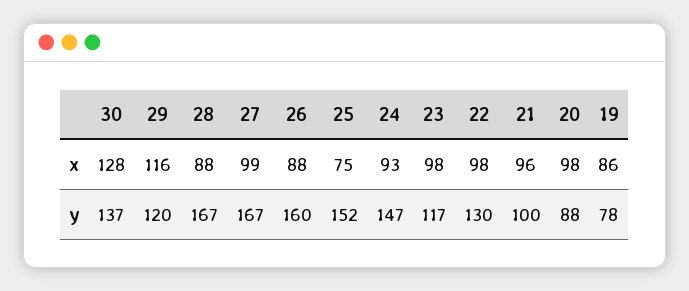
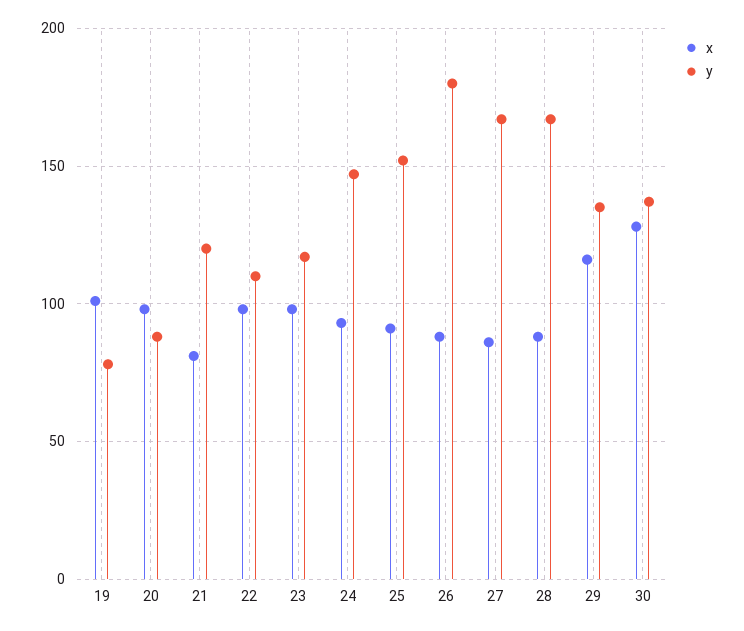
x, 27: 99 -> 85
x, 25: 75 -> 90
x, 21: 96 -> 80
x, 19: 86 -> 100
y, 29: 120 -> 135
y, 26: 160 -> 180
y, 22: 130 -> 110
y, 21: 100 -> 120

